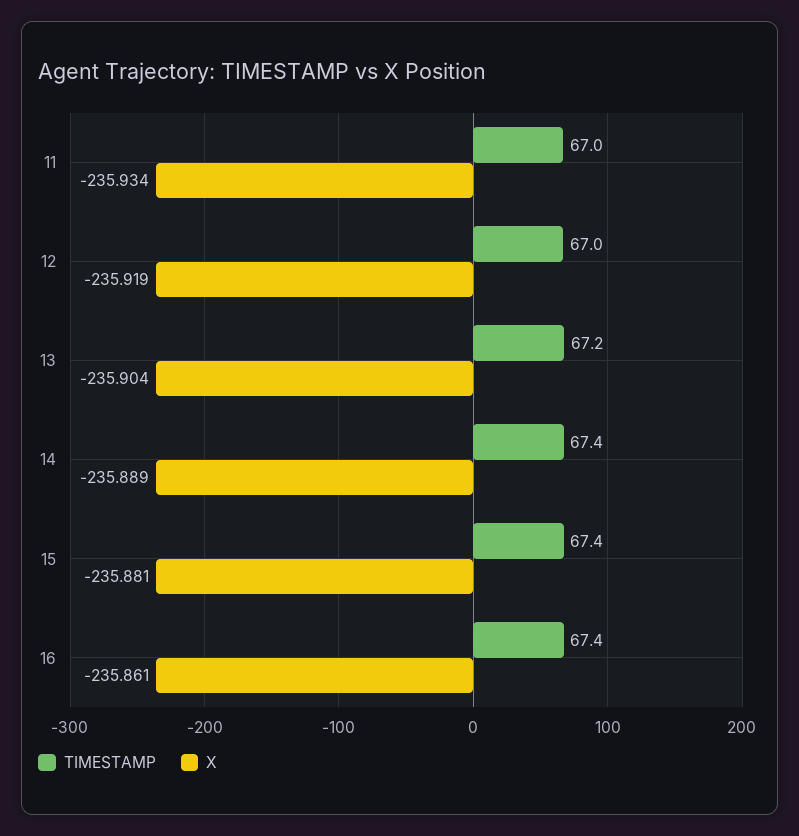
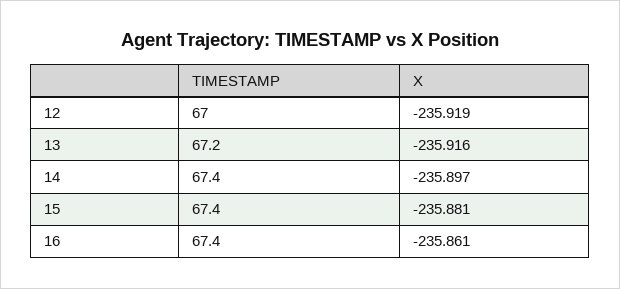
TIMESTAMP, 11: 67 -> none
X, 11: -235.934 -> none
X, 13: -235.904 -> -235.916
X, 14: -235.889 -> -235.897

